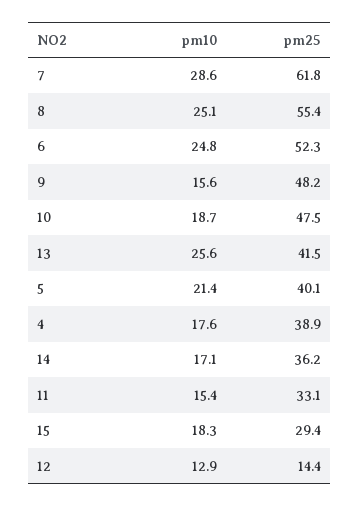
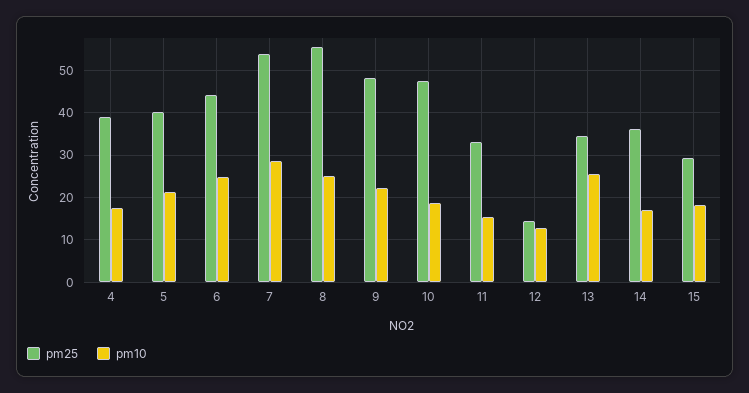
pm25, 7: 61.8 -> 54
pm25, 6: 52.3 -> 44
pm10, 9: 15.6 -> 22
pm25, 13: 41.5 -> 34

